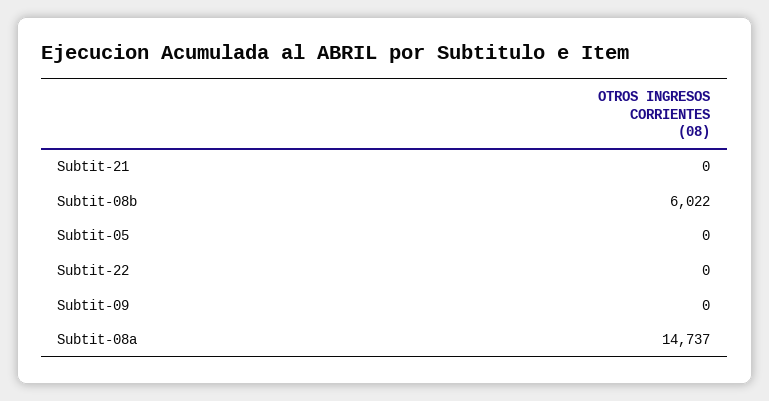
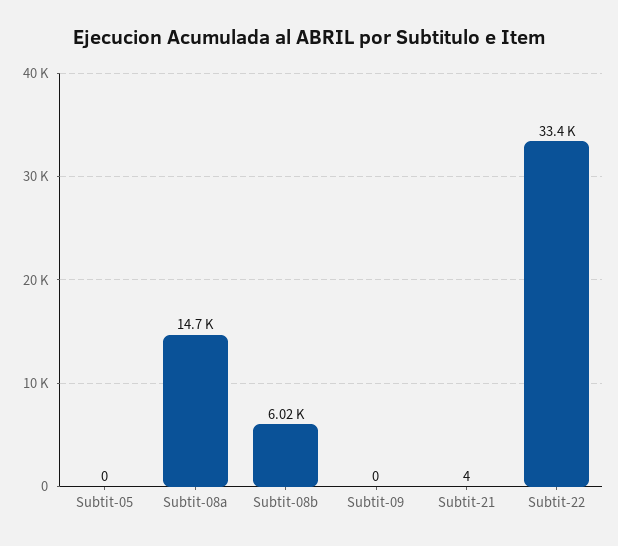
Subtit-21: 0 -> 4
Subtit-22: 0 -> 33400

